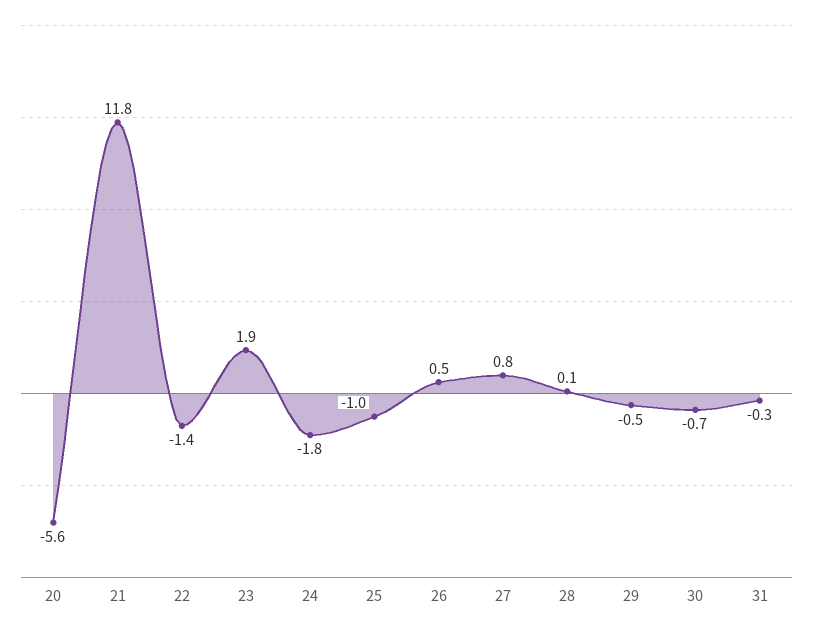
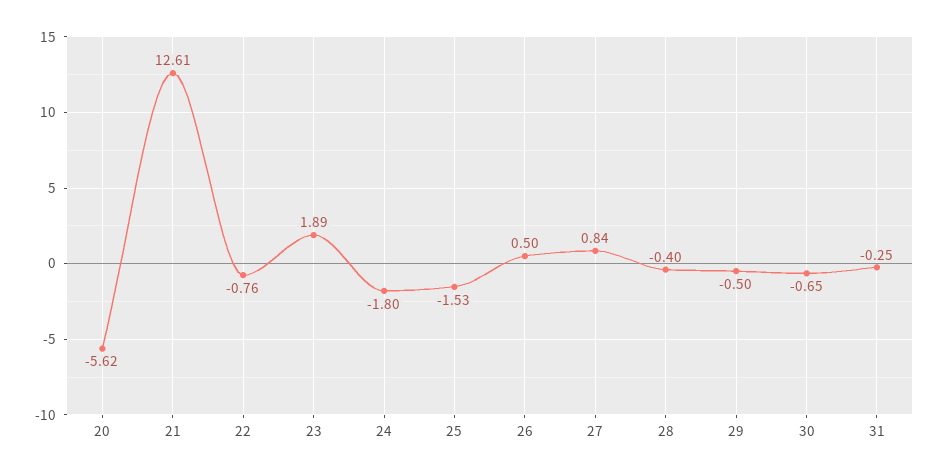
21: 11.8 -> 12.61
22: -1.4 -> -0.76
25: -1 -> -1.53
28: 0.1 -> -0.4

